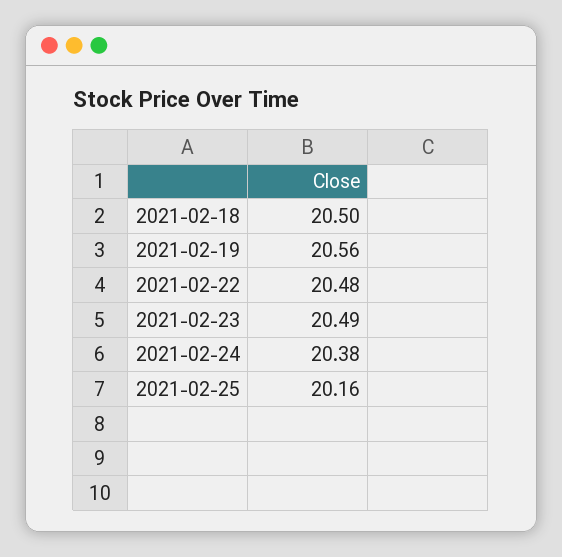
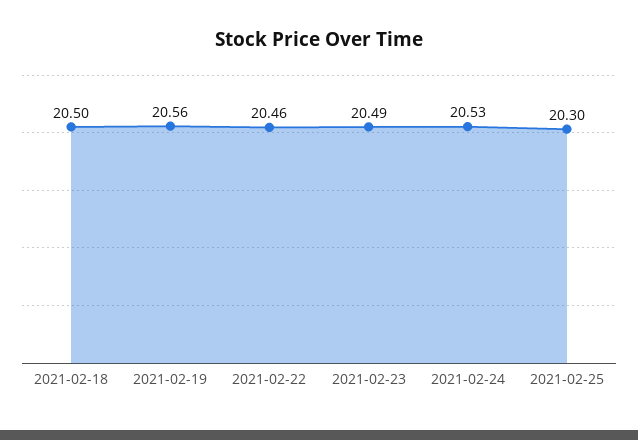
2021-02-22: 20.48 -> 20.46
2021-02-24: 20.38 -> 20.53
2021-02-25: 20.16 -> 20.3

